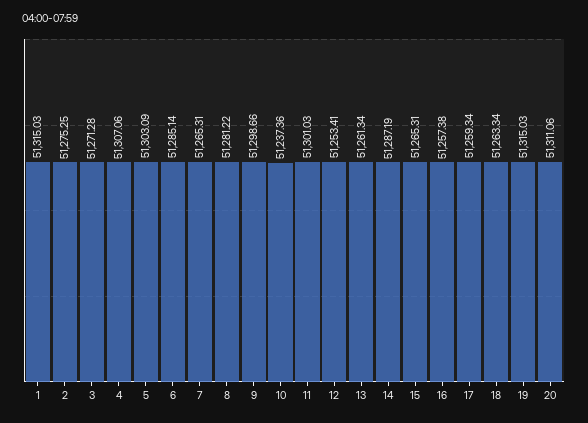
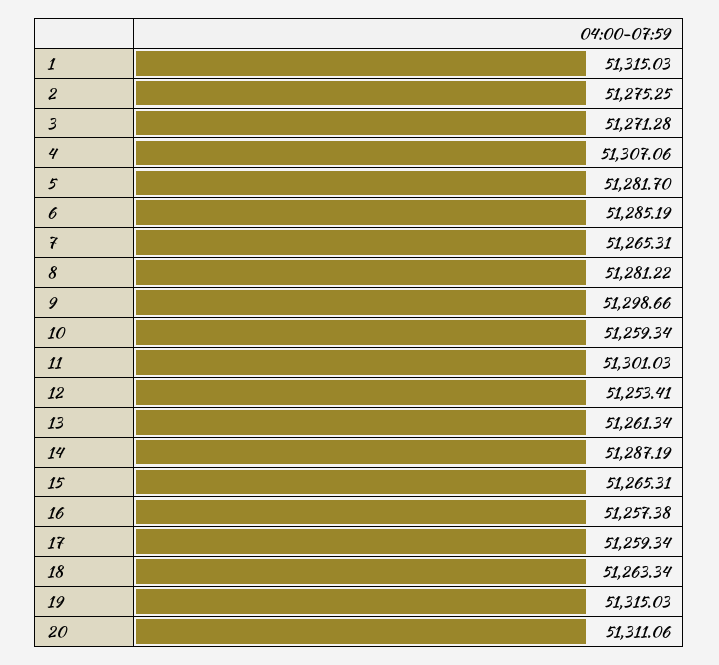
5: 51303.09 -> 51281.7
6: 51285.14 -> 51285.19
10: 51237.36 -> 51259.34

